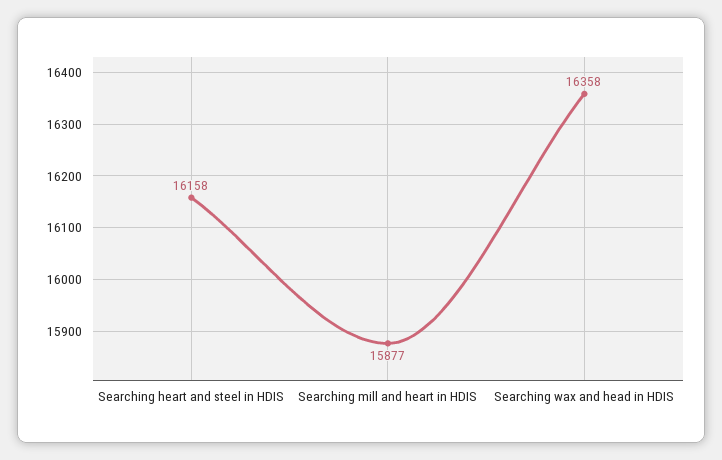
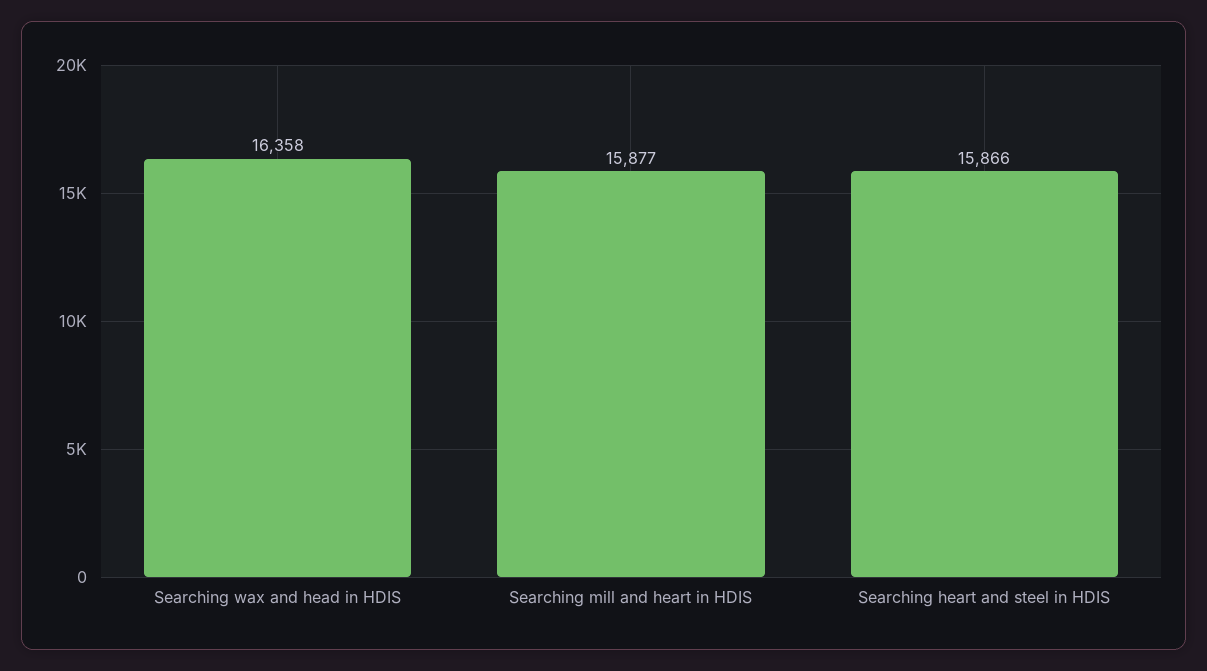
Searching heart and steel in HDIS: 16158 -> 15866

